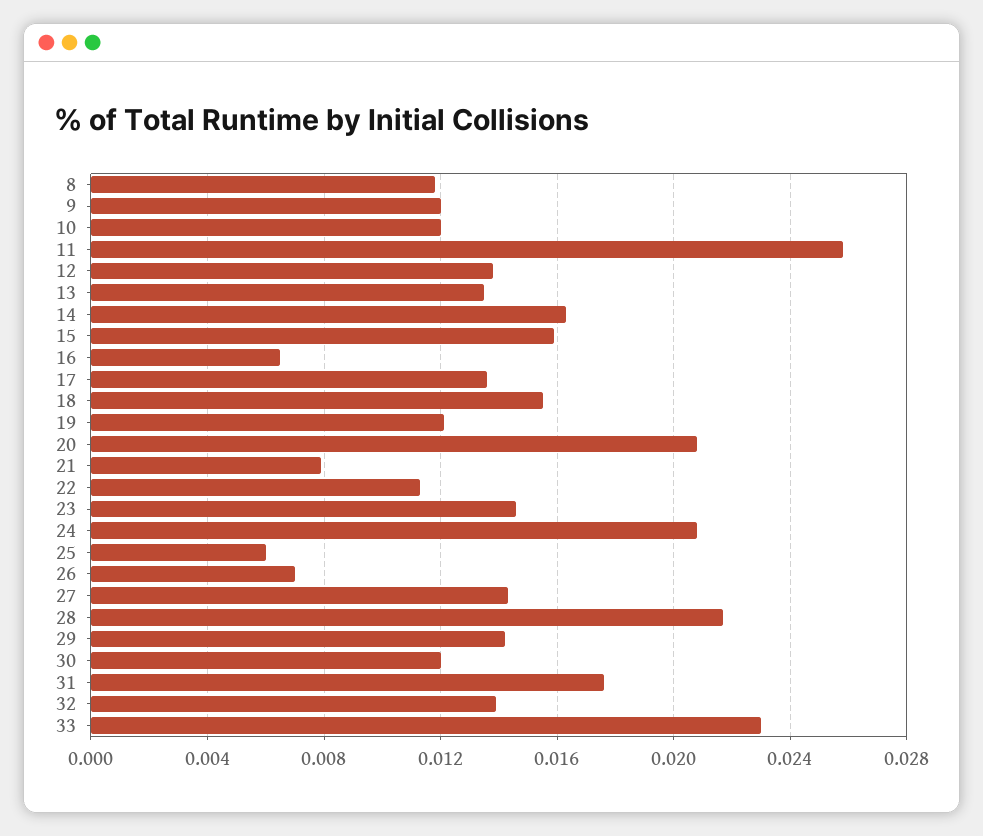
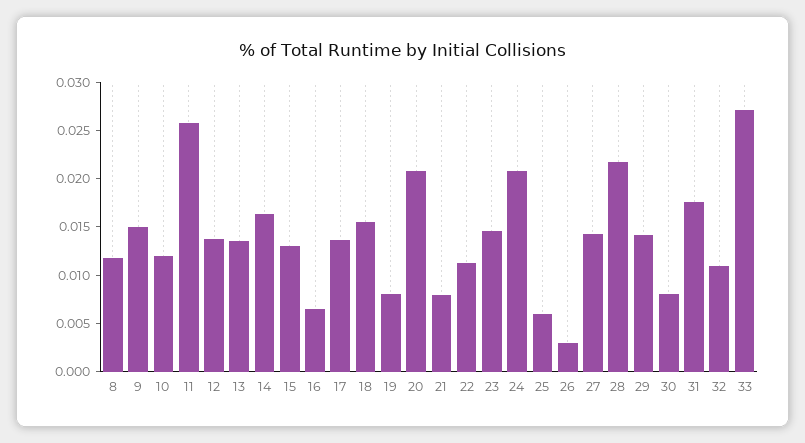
9: 0.012 -> 0.015
15: 0.016 -> 0.013
19: 0.012 -> 0.008
26: 0.007 -> 0.003
30: 0.012 -> 0.008
32: 0.014 -> 0.011
33: 0.023 -> 0.027

